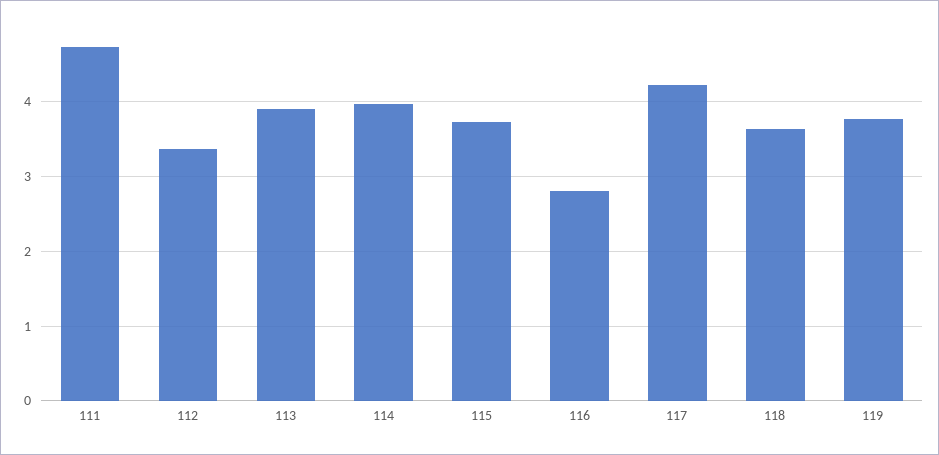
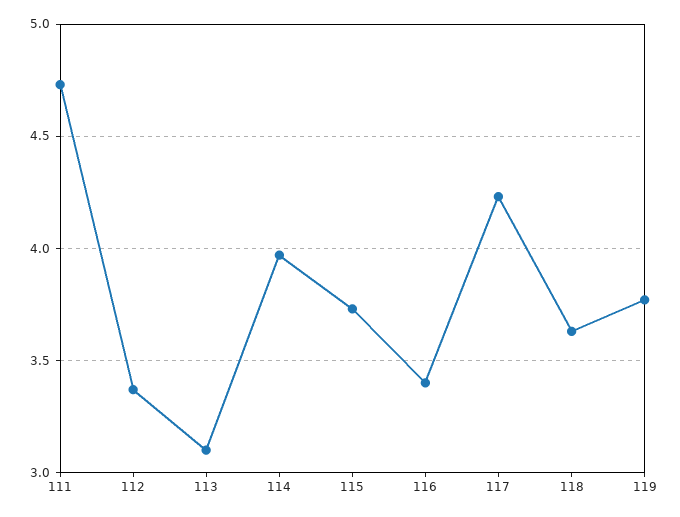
113: 3.9 -> 3.1
116: 2.8 -> 3.4

